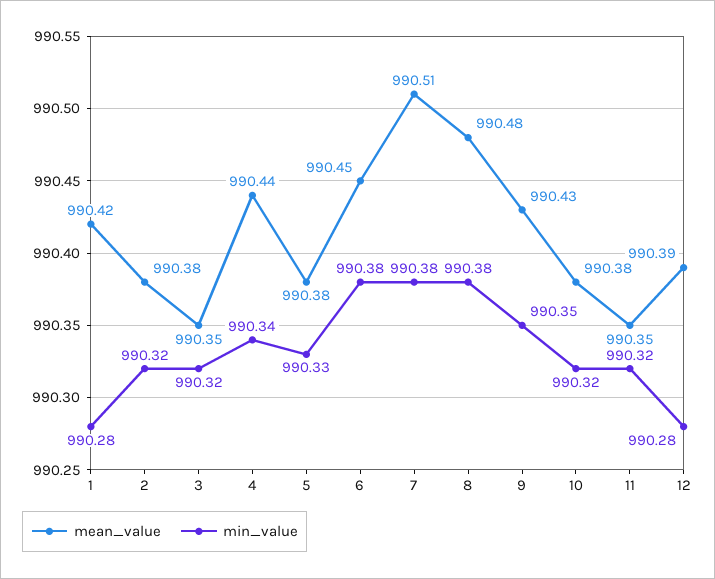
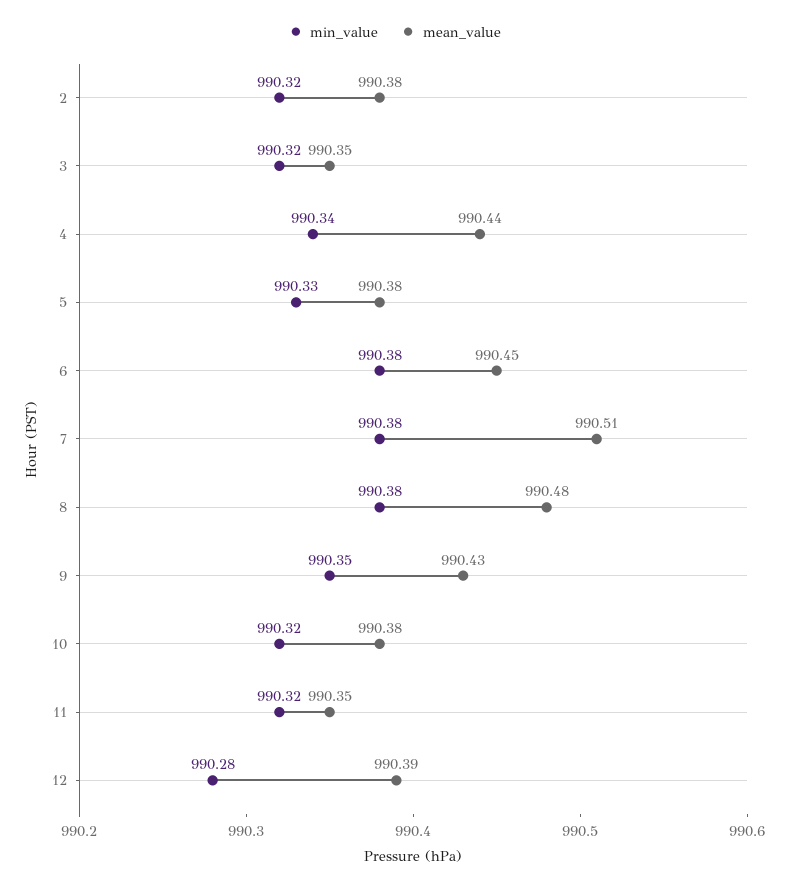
mean_value, 1: 990.42 -> none
min_value, 1: 990.28 -> none

